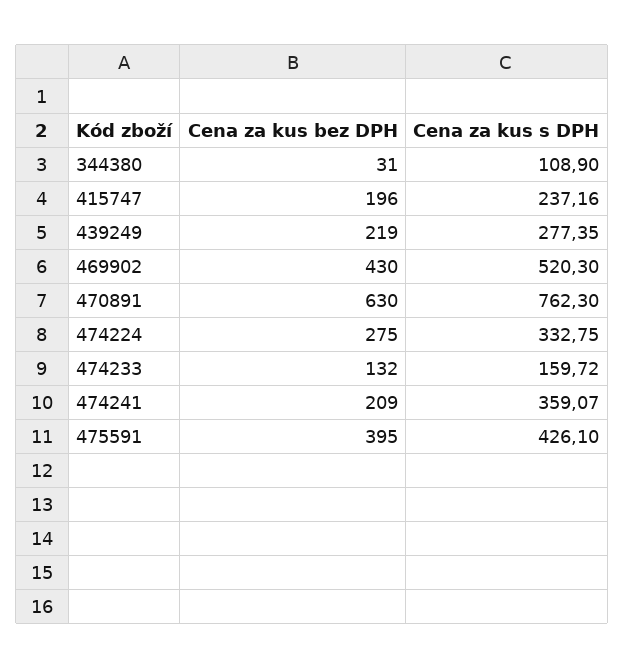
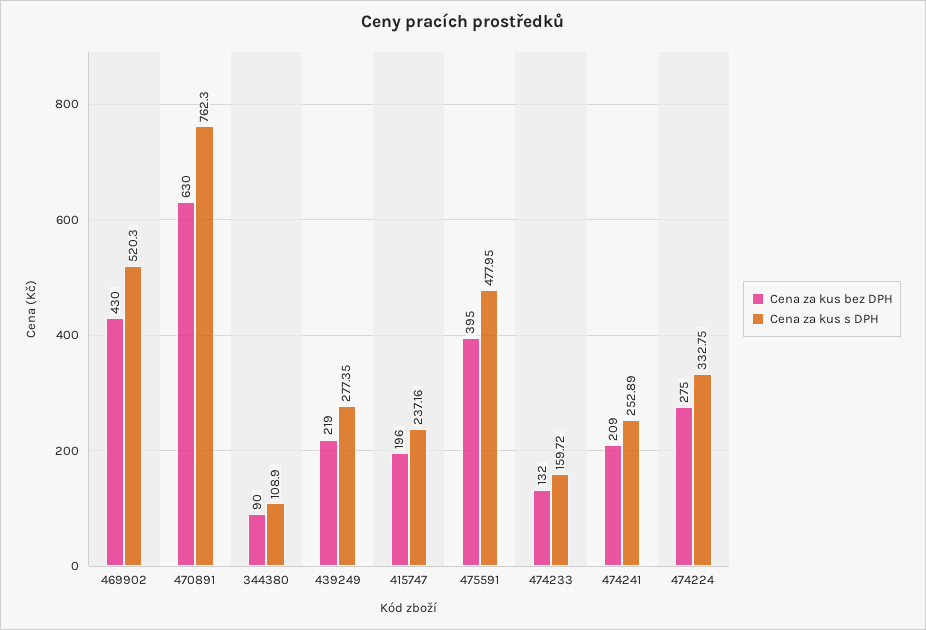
Cena za kus bez DPH, 344380: 31 -> 90
Cena za kus s DPH, 474241: 359.07 -> 252.89
Cena za kus s DPH, 475591: 426.1 -> 477.95

